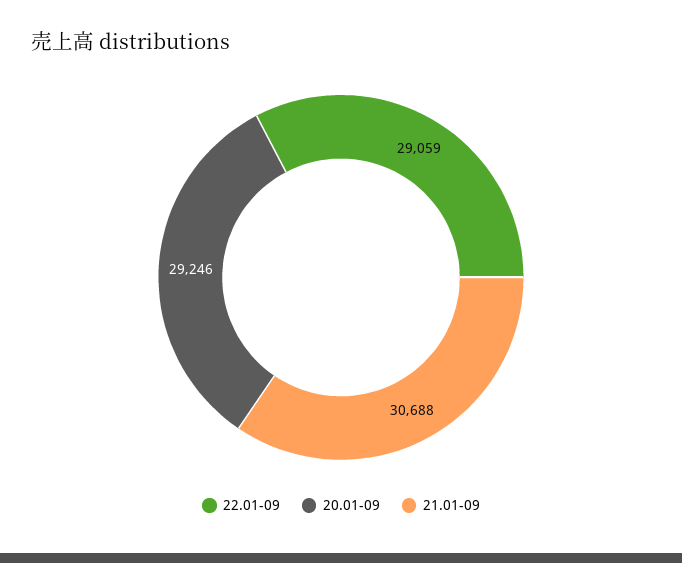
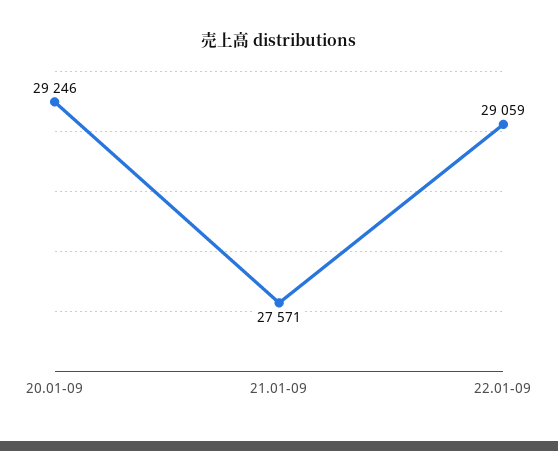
21.01-09: 30688 -> 27571

